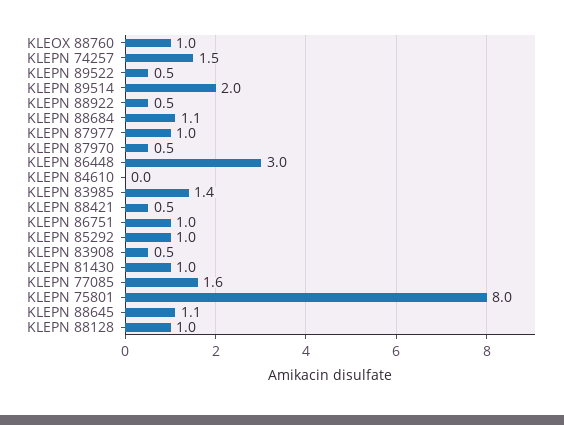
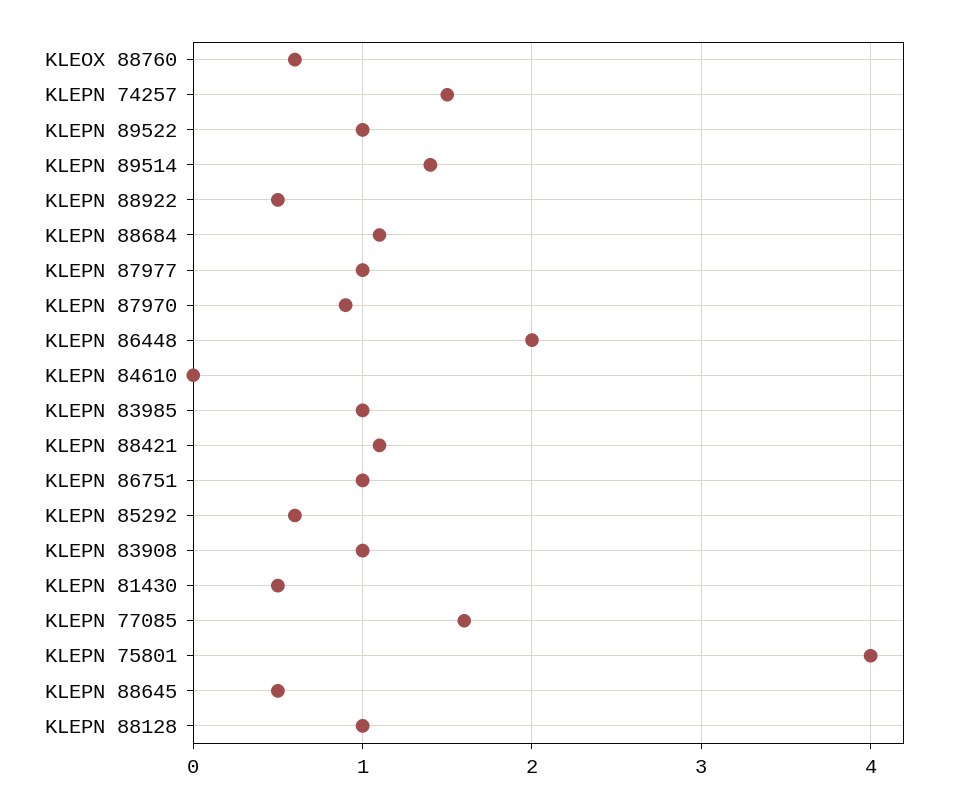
KLEOX 88760: 1 -> 0.6
KLEPN 89522: 0.5 -> 1
KLEPN 89514: 2 -> 1.4
KLEPN 87970: 0.5 -> 0.9
KLEPN 86448: 3 -> 2
KLEPN 83985: 1.4 -> 1
KLEPN 88421: 0.5 -> 1.1
KLEPN 85292: 1 -> 0.6
KLEPN 83908: 0.5 -> 1
KLEPN 81430: 1 -> 0.5
KLEPN 75801: 8 -> 4
KLEPN 88645: 1.1 -> 0.5

